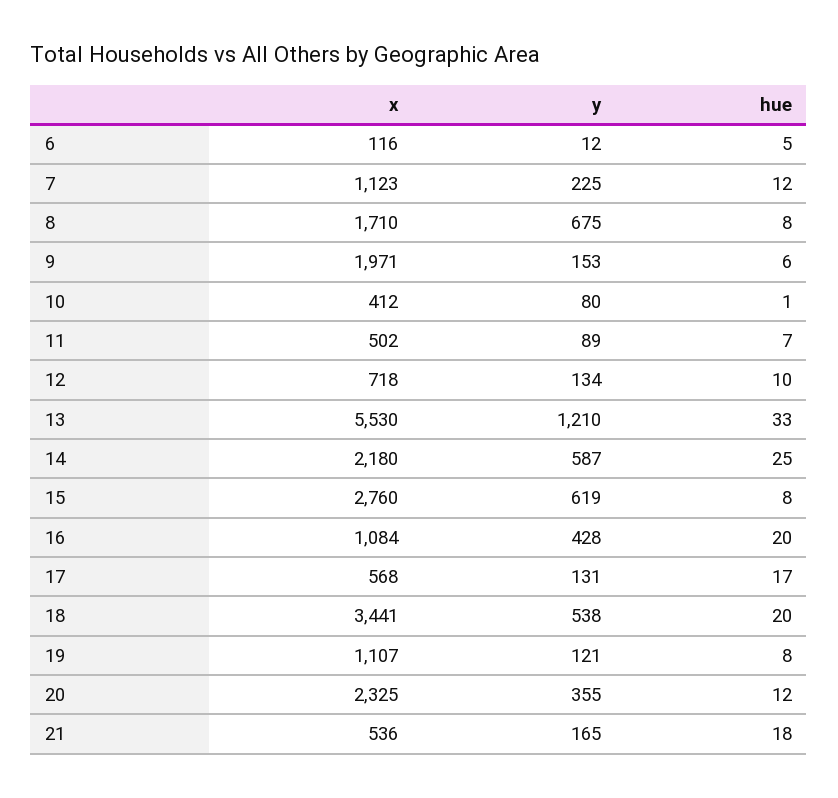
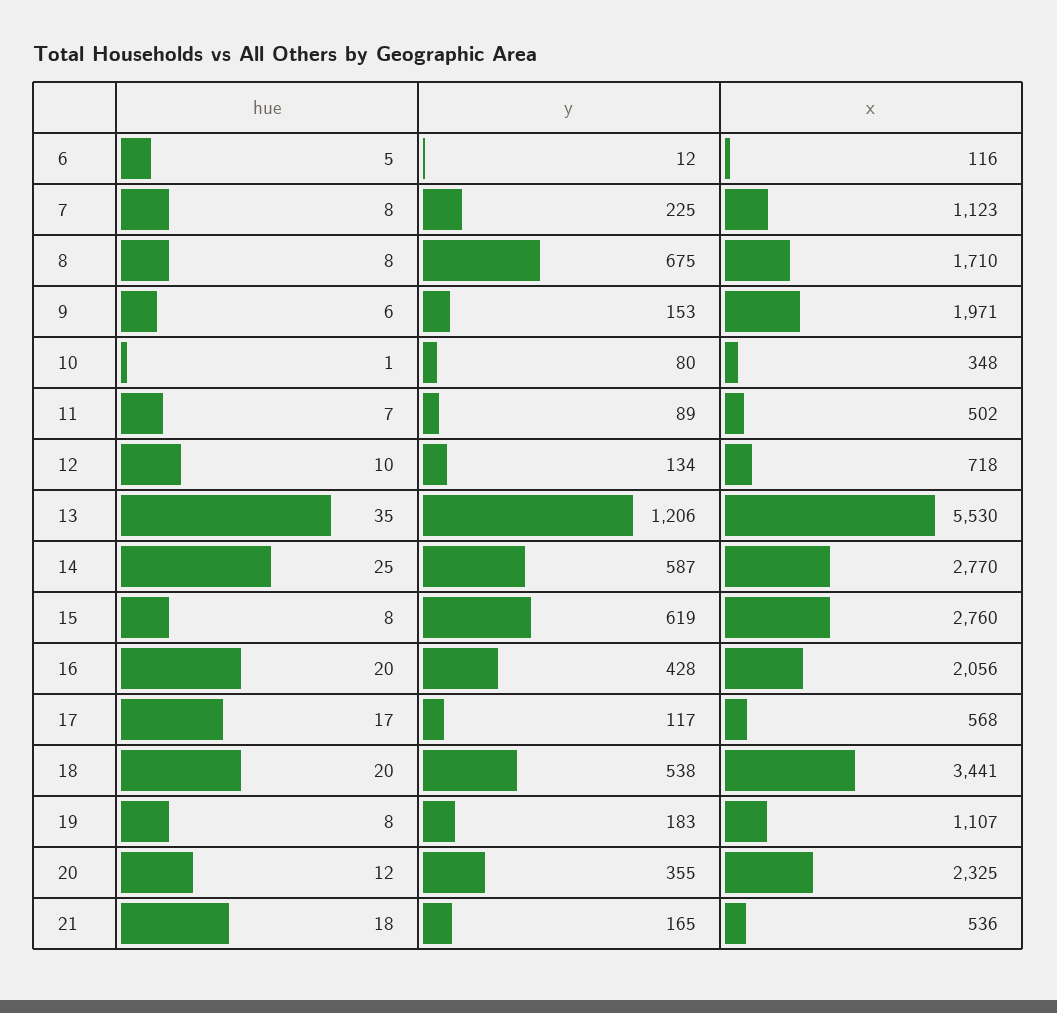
hue, 7: 12 -> 8
x, 10: 412 -> 348
y, 13: 1210 -> 1206
hue, 13: 33 -> 35
x, 14: 2180 -> 2770
x, 16: 1084 -> 2056
y, 17: 131 -> 117
y, 19: 121 -> 183

